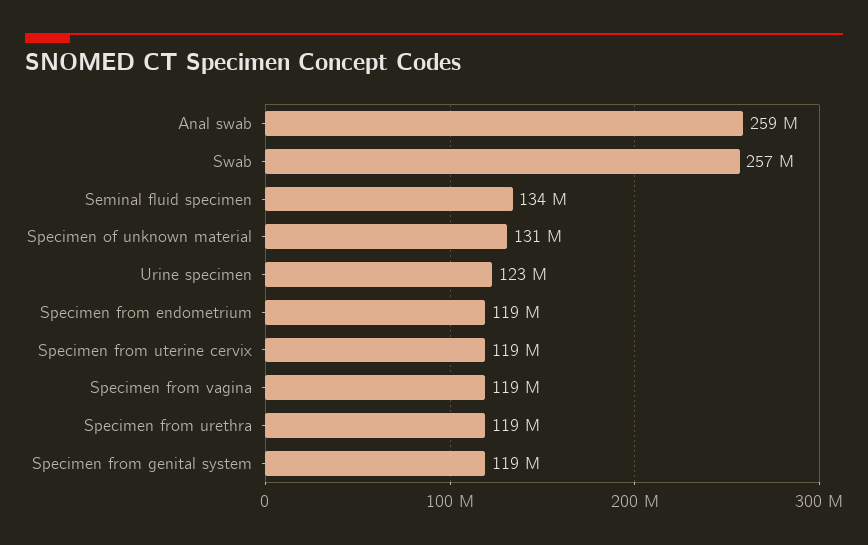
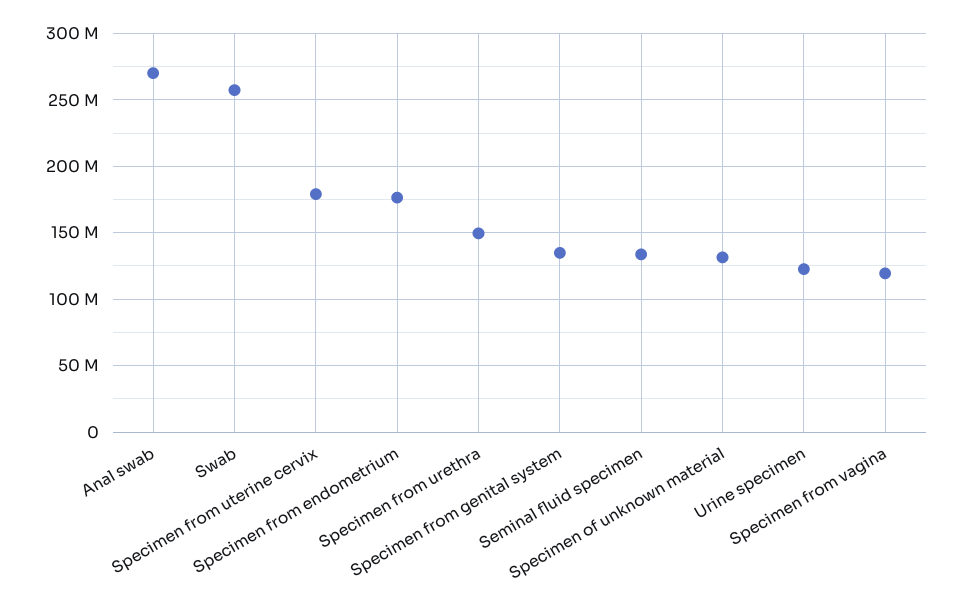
Anal swab: 259000000 -> 270000000
Specimen from endometrium: 119000000 -> 175000000
Specimen from uterine cervix: 119000000 -> 180000000
Specimen from urethra: 119000000 -> 150000000
Specimen from genital system: 119000000 -> 135000000

